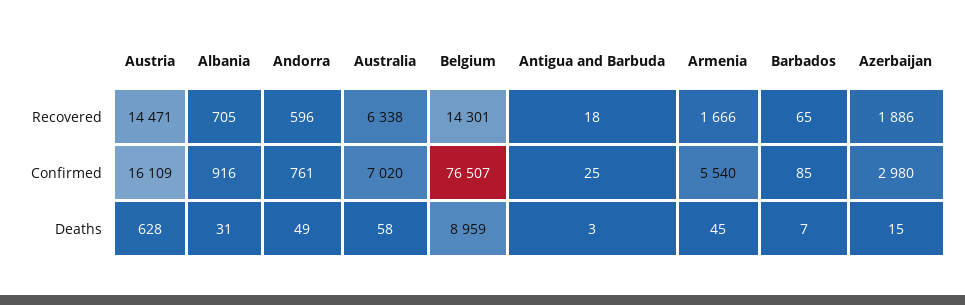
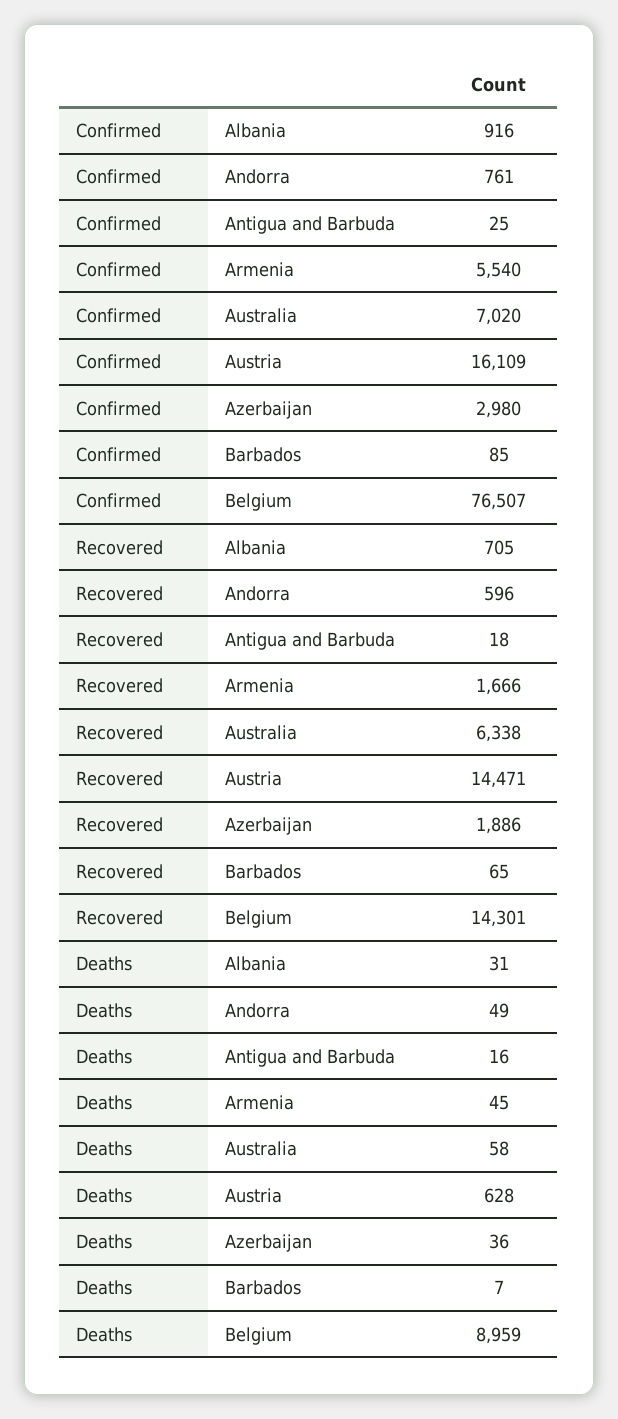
Antigua and Barbuda, Deaths: 3 -> 16
Azerbaijan, Deaths: 15 -> 36

